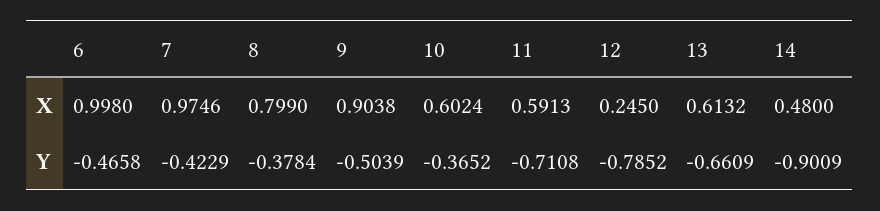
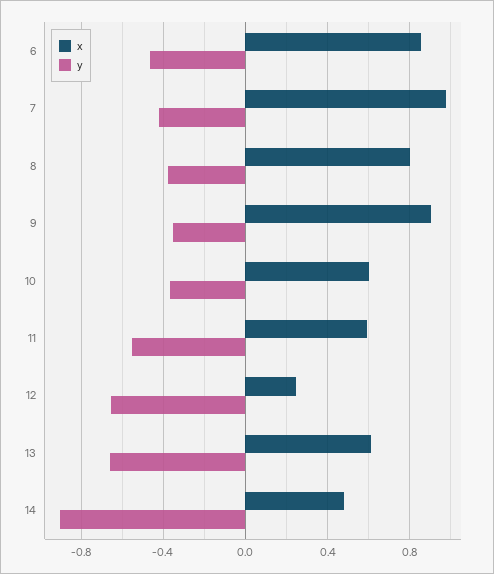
X, 6: 0.998 -> 0.85
Y, 9: -0.5039 -> -0.35
Y, 11: -0.7108 -> -0.55
Y, 12: -0.7852 -> -0.65

